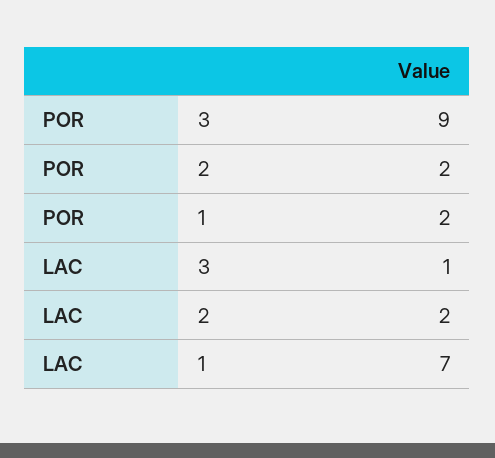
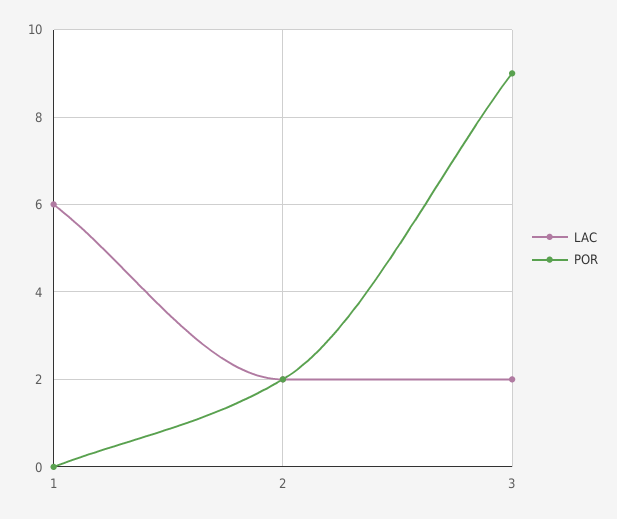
POR, 1: 2 -> 0
LAC, 3: 1 -> 2
LAC, 1: 7 -> 6

